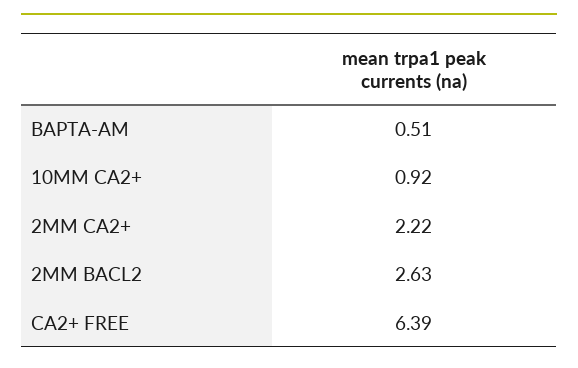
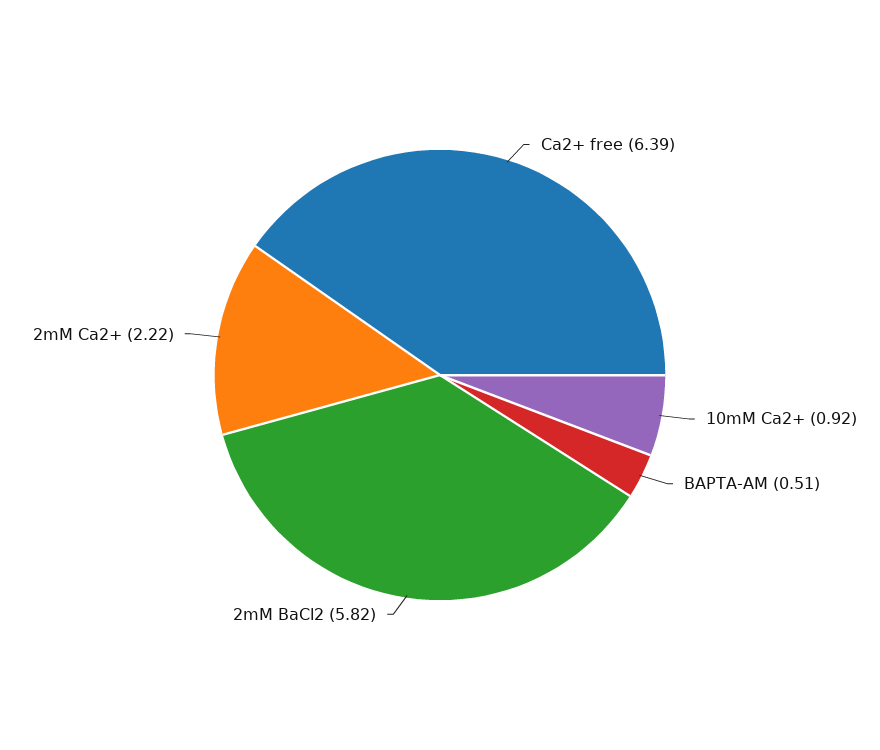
2MM BACL2: 2.63 -> 5.82

